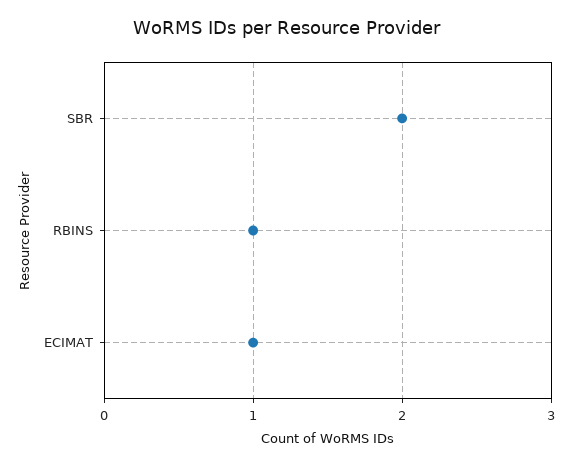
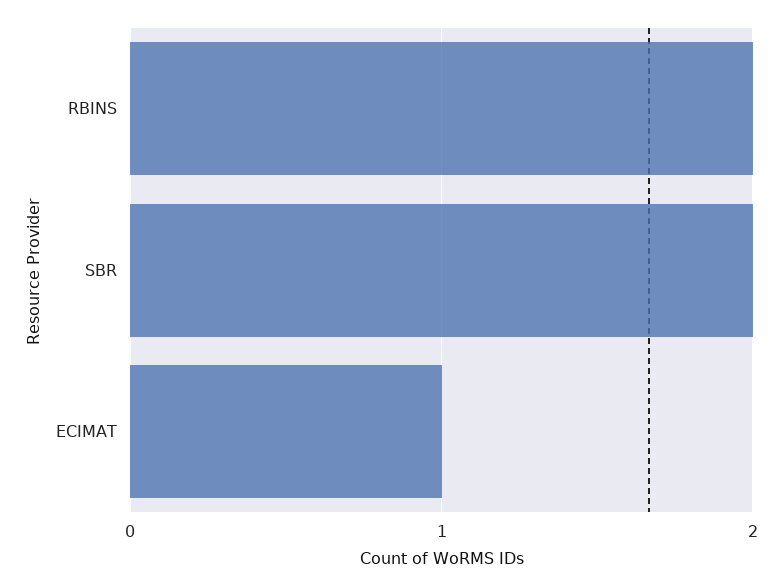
RBINS: 1 -> 2

